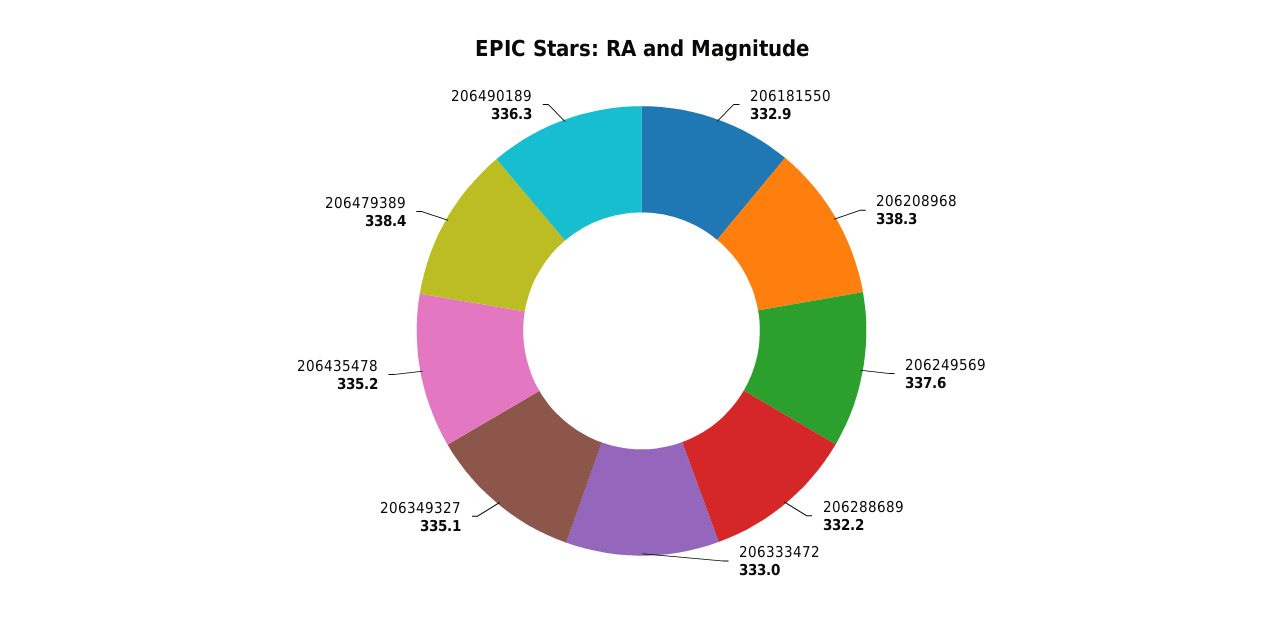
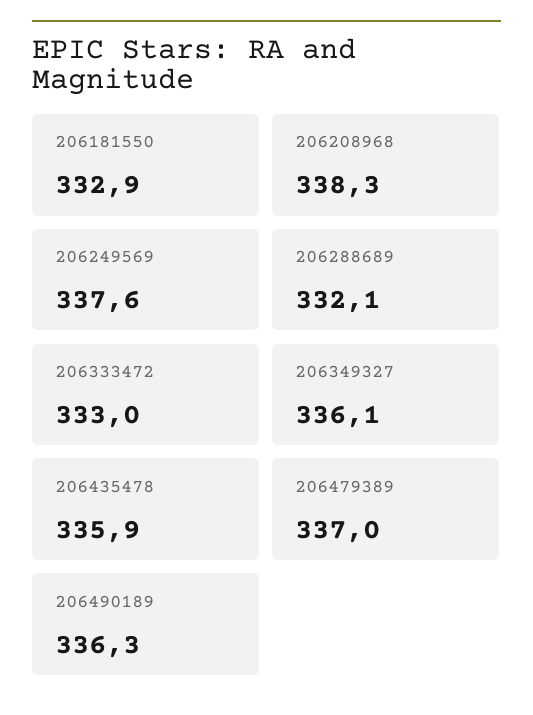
206288689: 332.2 -> 332.1
206349327: 335.1 -> 336.1
206435478: 335.2 -> 335.9
206479389: 338.4 -> 337

